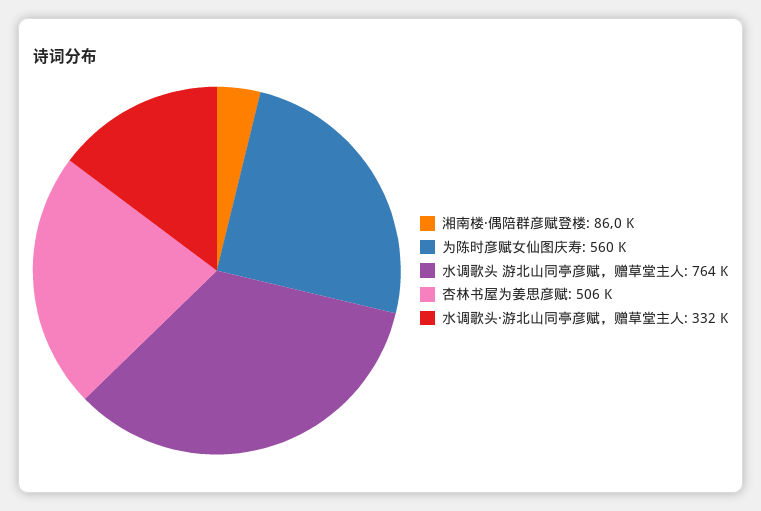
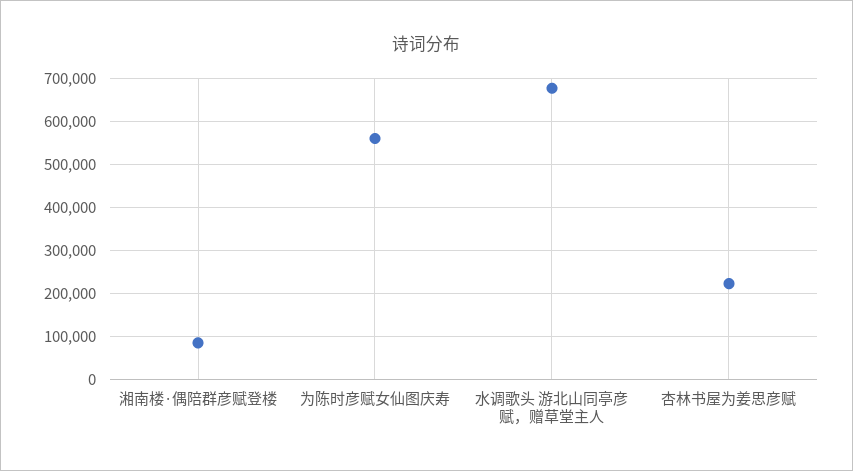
水调歌头 游北山同亭彦赋，赠草堂主人: 764000 -> 680000
杏林书屋为姜思彦赋: 506000 -> 220000
水调歌头·游北山同亭彦赋，赠草堂主人: 332000 -> none

